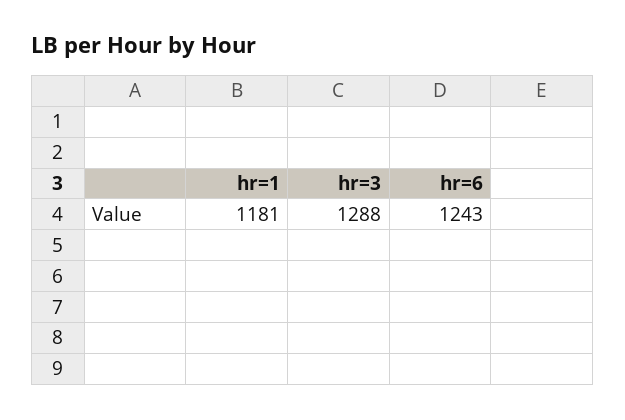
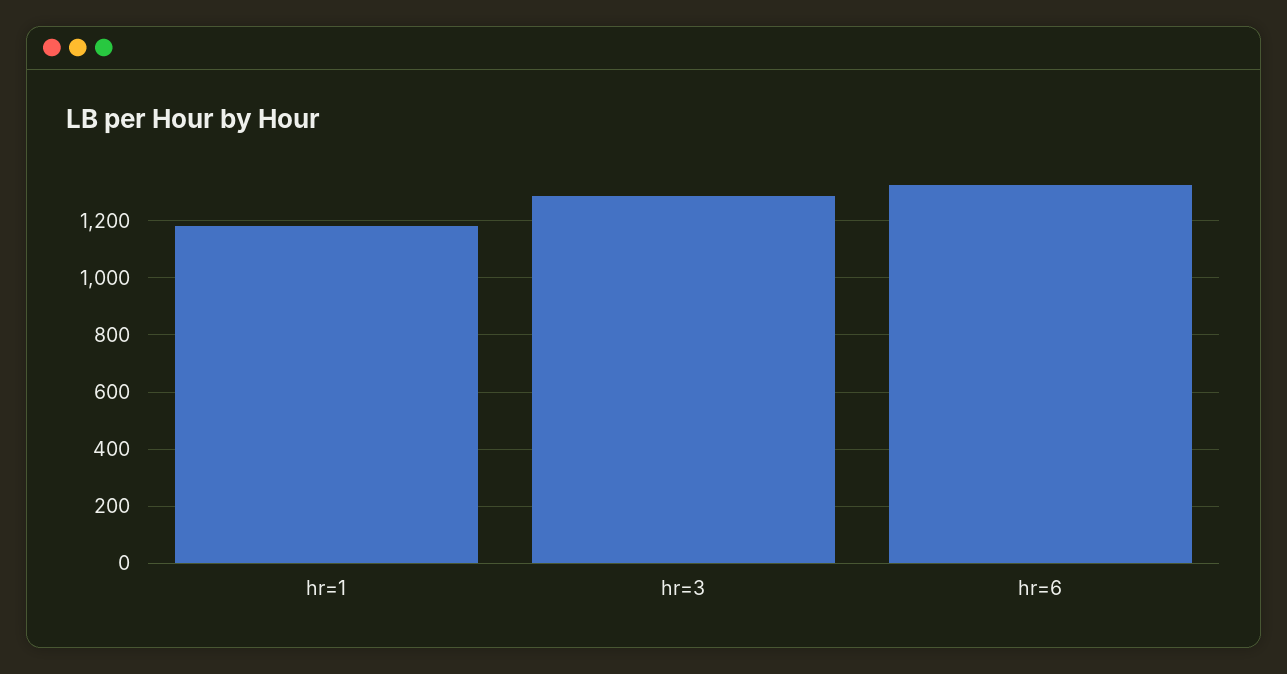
hr=6: 1243 -> 1325

